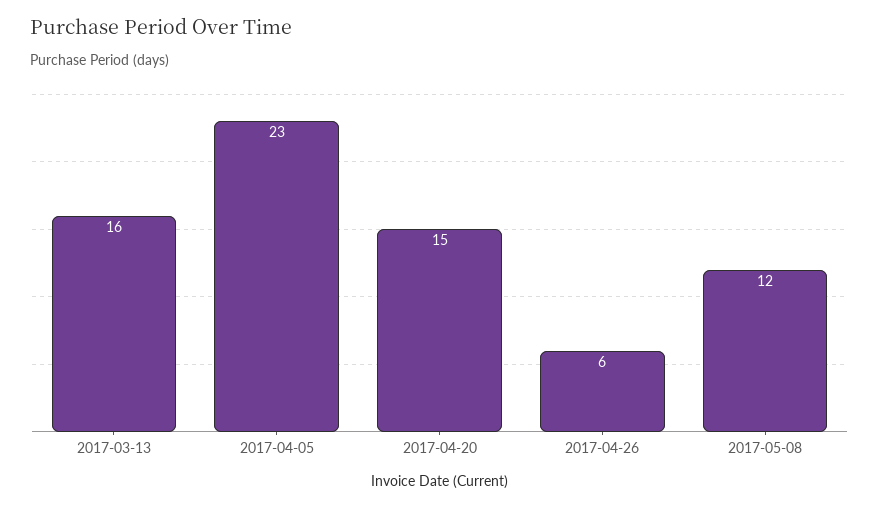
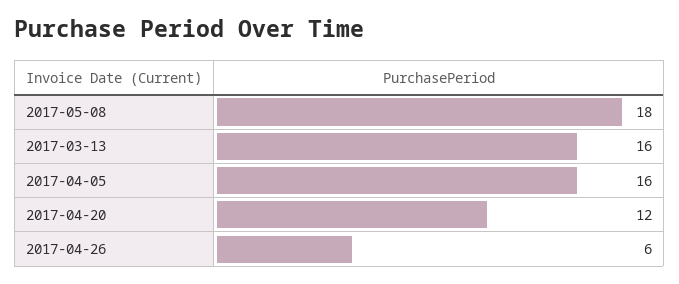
2017-04-05: 23 -> 16
2017-04-20: 15 -> 12
2017-05-08: 12 -> 18

